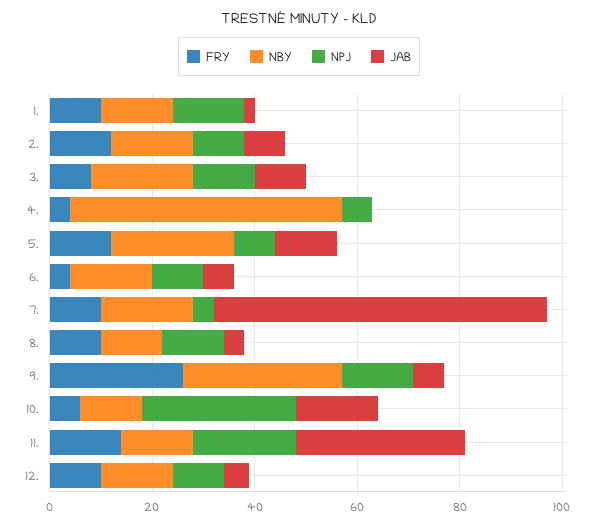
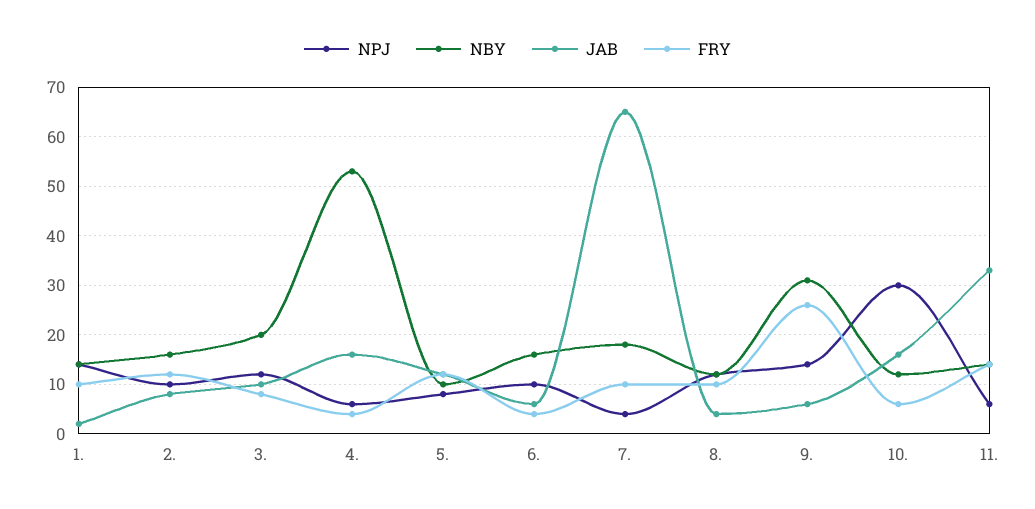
JAB, 4.: 0 -> 15
NBY, 5.: 25 -> 10
NPJ, 11.: 20 -> 5
FRY, 12.: 10 -> none
NBY, 12.: 15 -> none
NPJ, 12.: 10 -> none
JAB, 12.: 5 -> none

